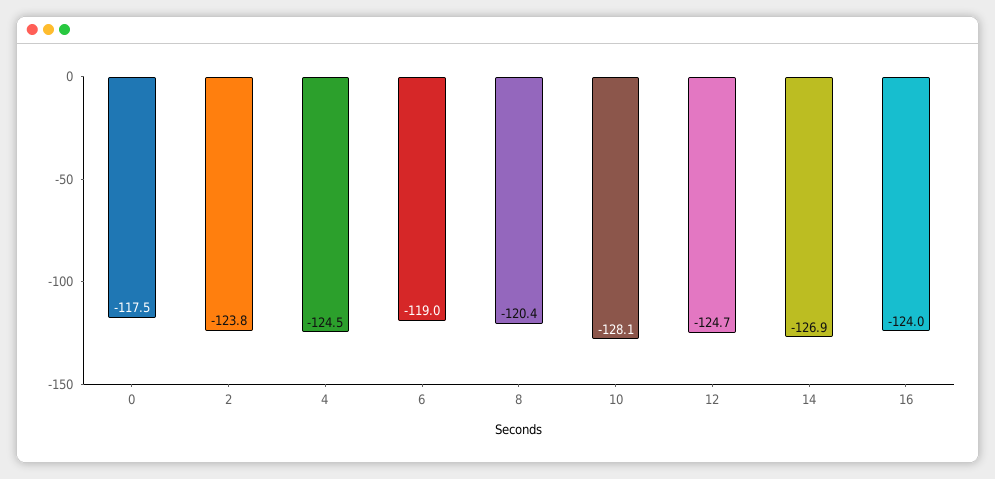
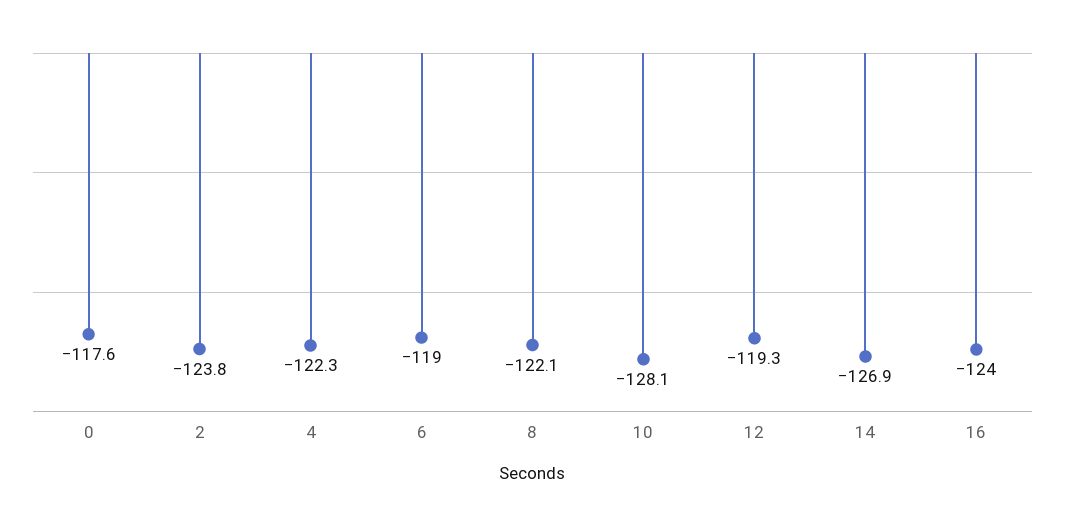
0: -117.5 -> -117.6
4: -124.5 -> -122.3
8: -120.4 -> -122.1
12: -124.7 -> -119.3

